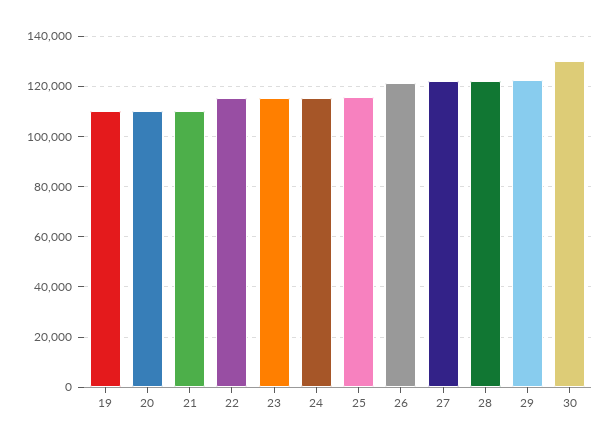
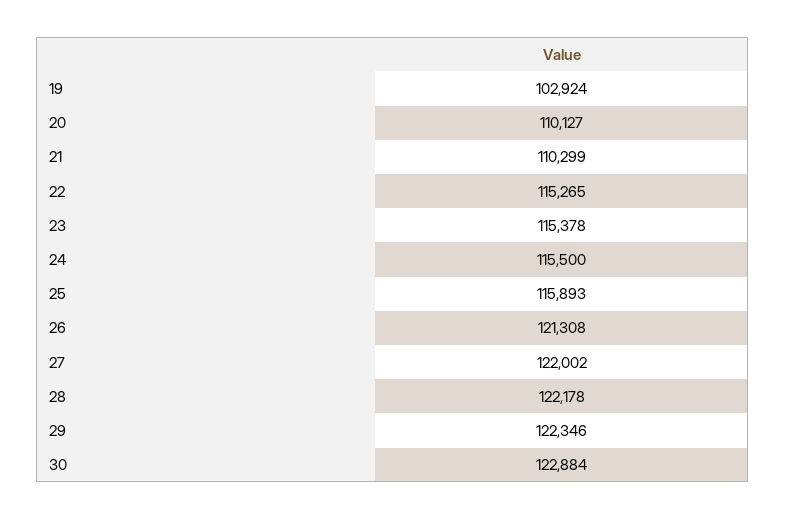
19: 110000 -> 102924
30: 130000 -> 122884

